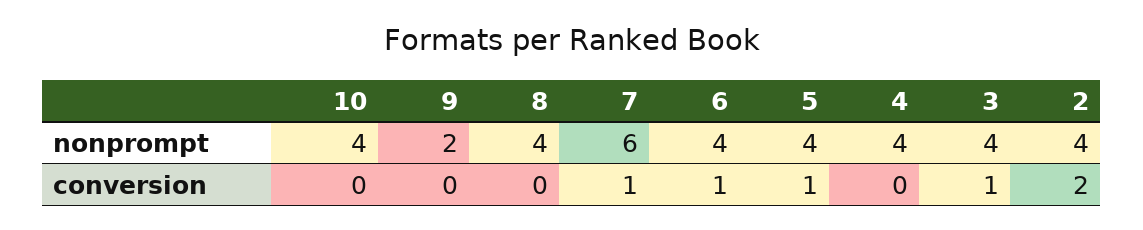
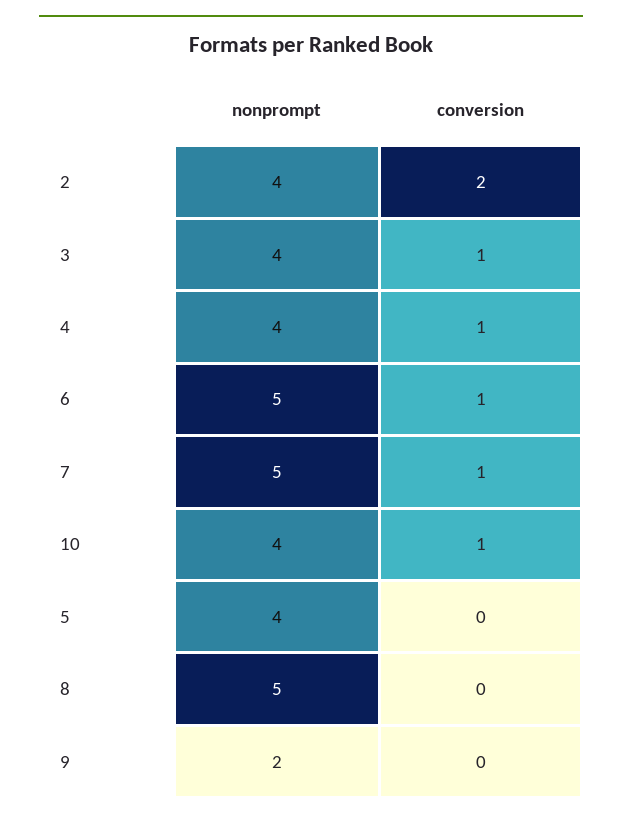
8, nonprompt: 4 -> 5
7, nonprompt: 6 -> 5
6, nonprompt: 4 -> 5
10, conversion: 0 -> 1
5, conversion: 1 -> 0
4, conversion: 0 -> 1

